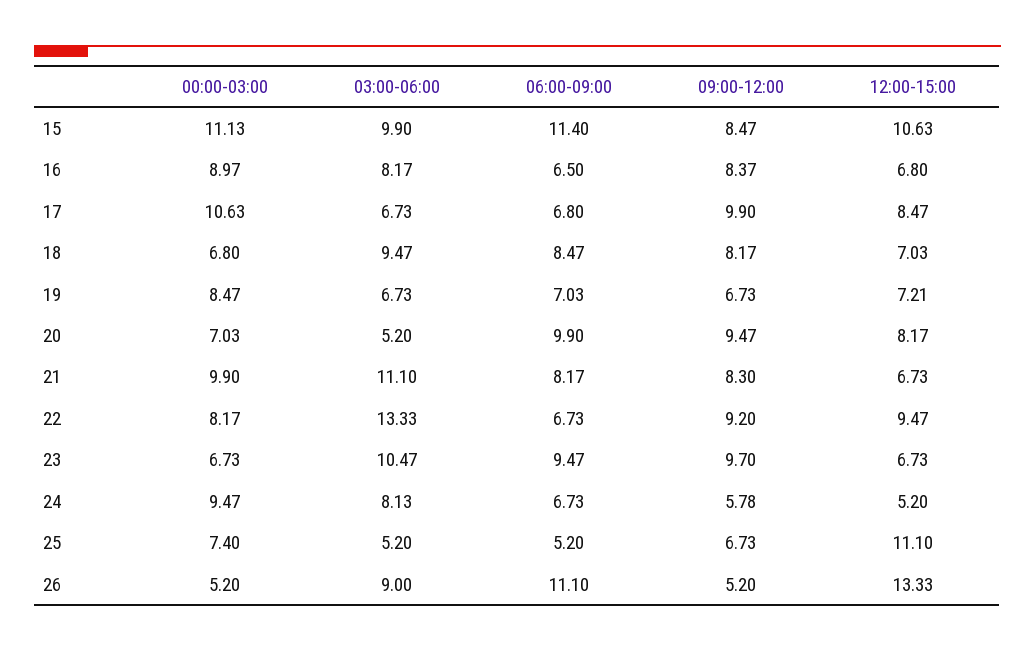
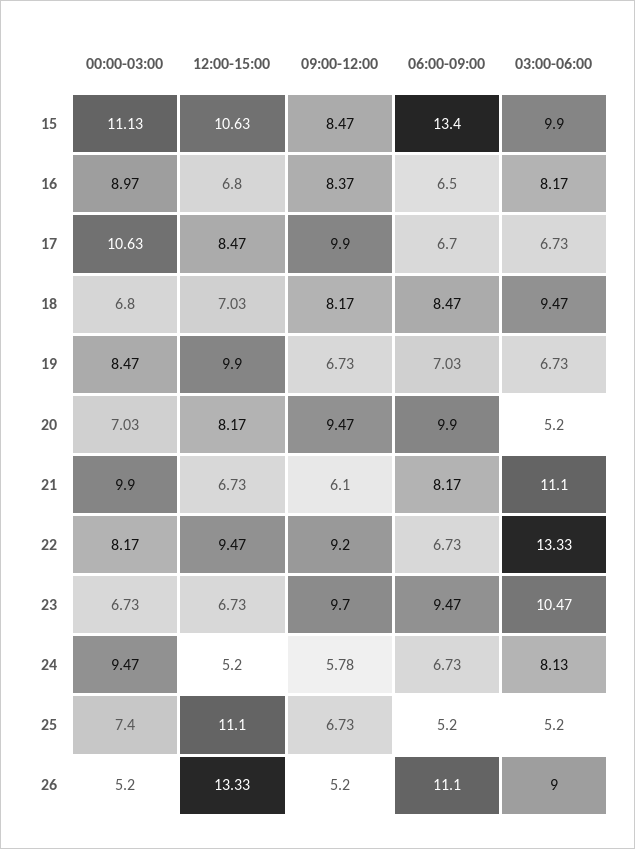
06:00-09:00, 15: 11.4 -> 13.4
06:00-09:00, 17: 6.8 -> 6.7
12:00-15:00, 19: 7.21 -> 9.9
09:00-12:00, 21: 8.3 -> 6.1

